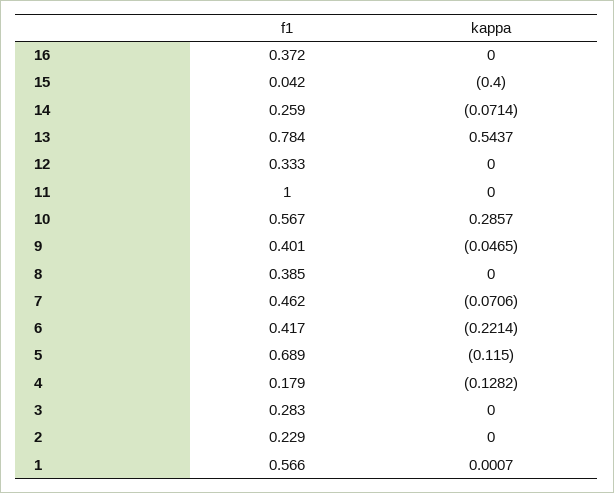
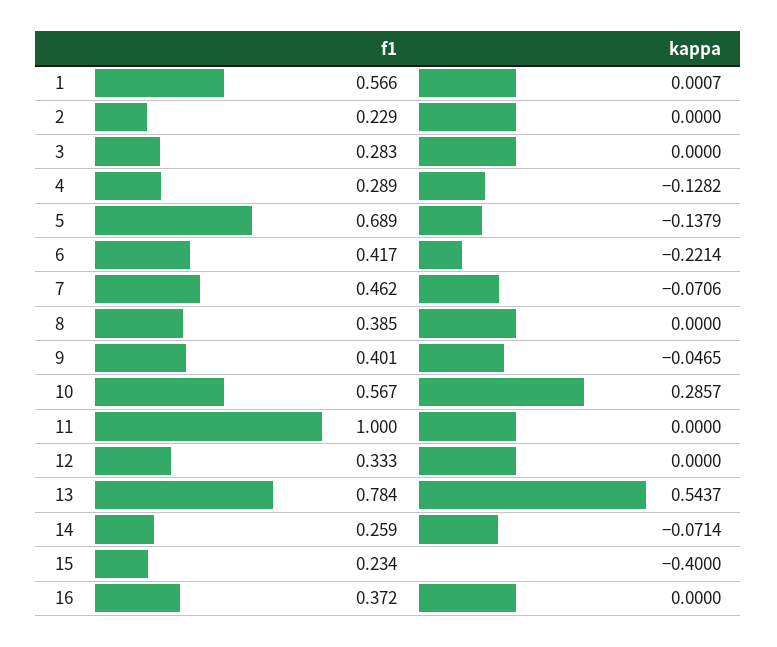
f1, 15: 0.042 -> 0.234
kappa, 5: -0.115 -> -0.1379
f1, 4: 0.179 -> 0.289

